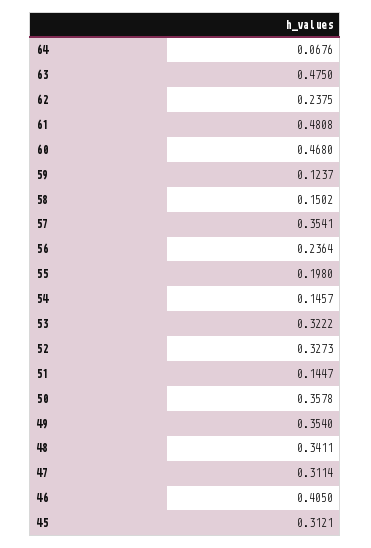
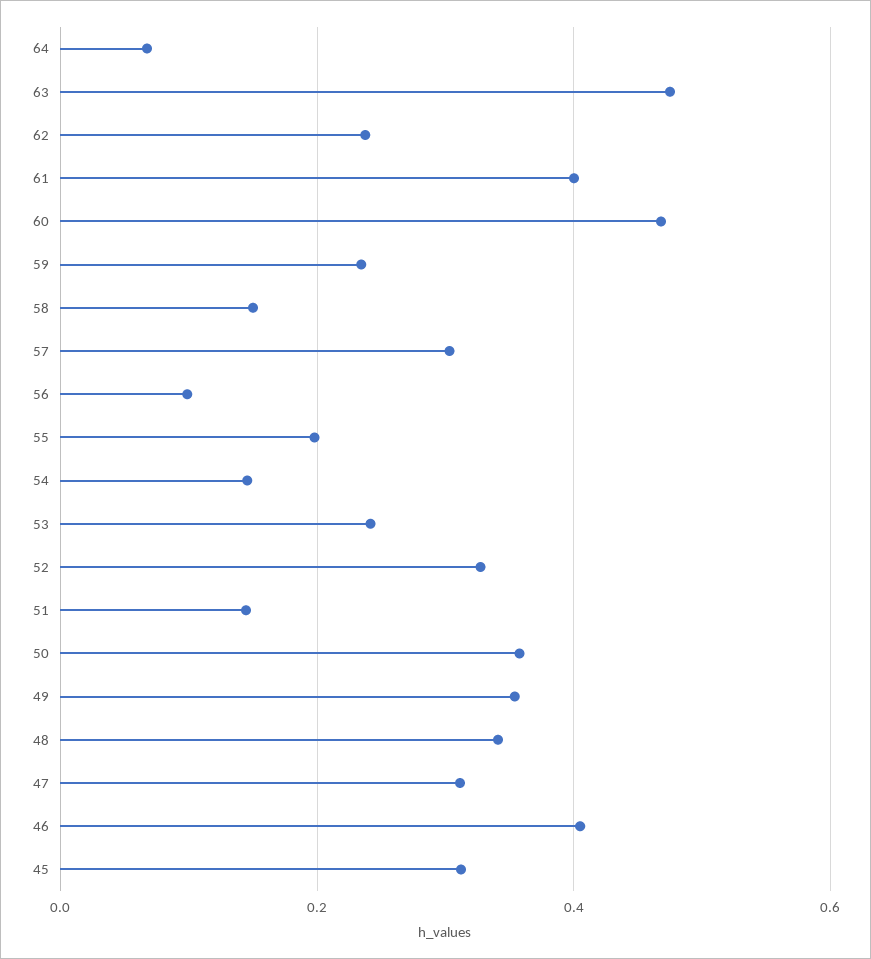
61: 0.4808 -> 0.4
59: 0.1237 -> 0.24
57: 0.3541 -> 0.3
56: 0.2364 -> 0.1
53: 0.3222 -> 0.24

